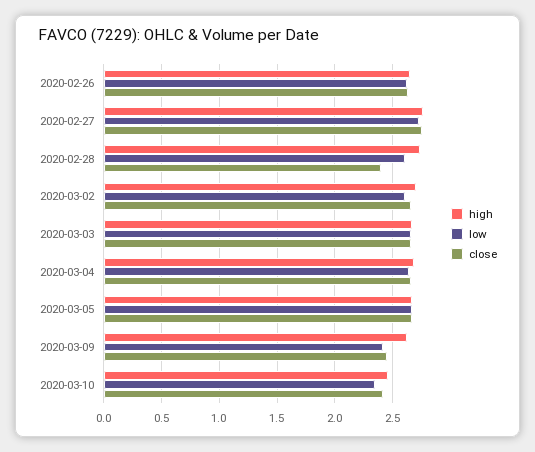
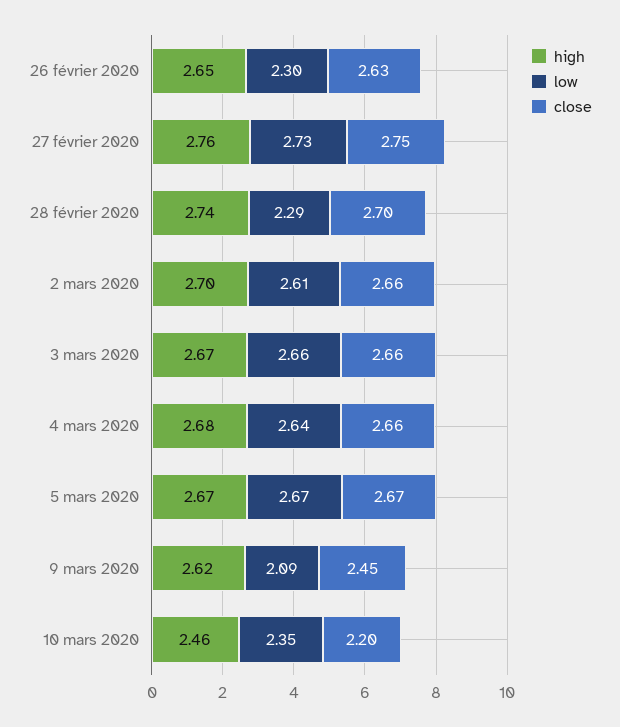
low, 2020-02-26: 2.6 -> 2.3
low, 2020-02-28: 2.6 -> 2.29
close, 2020-02-28: 2.4 -> 2.7
low, 2020-03-09: 2.4 -> 2.09
close, 2020-03-10: 2.4 -> 2.2

